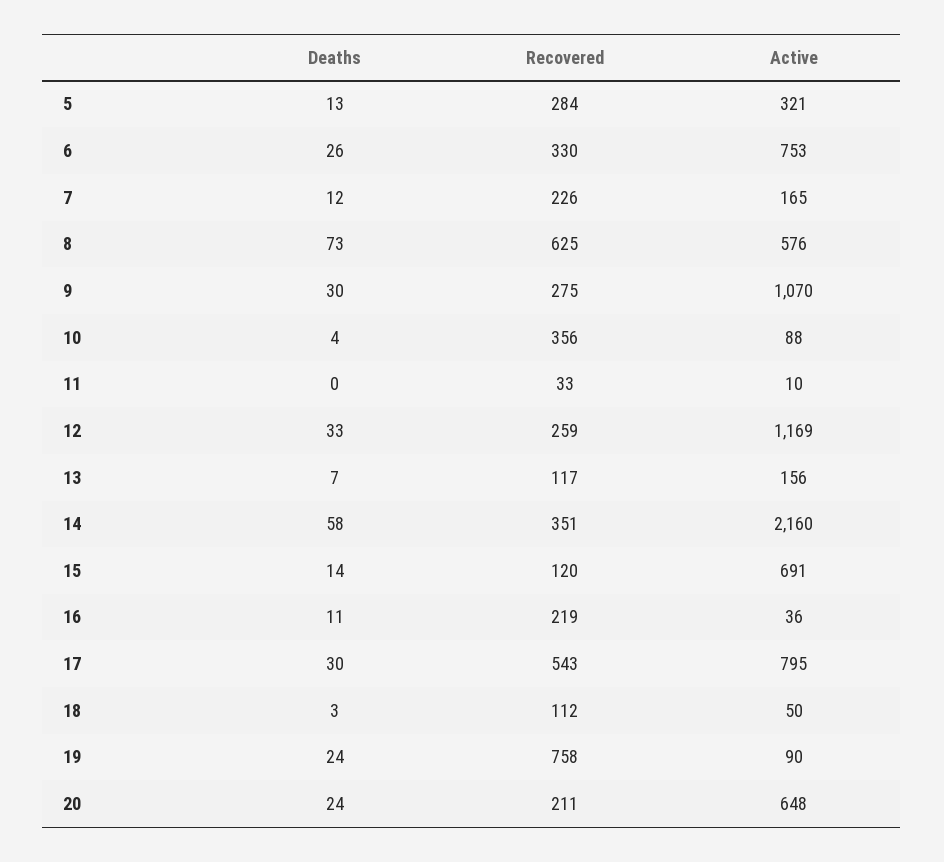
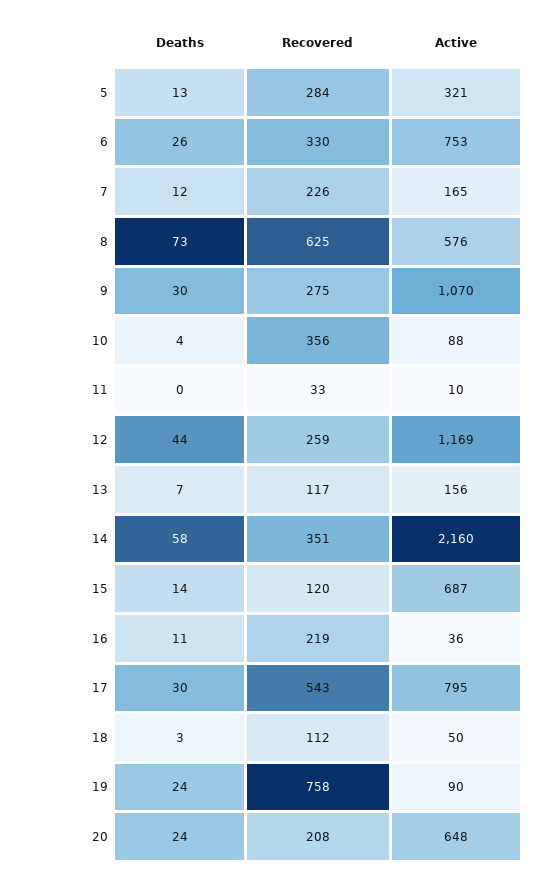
Deaths, 12: 33 -> 44
Active, 15: 691 -> 687
Recovered, 20: 211 -> 208

